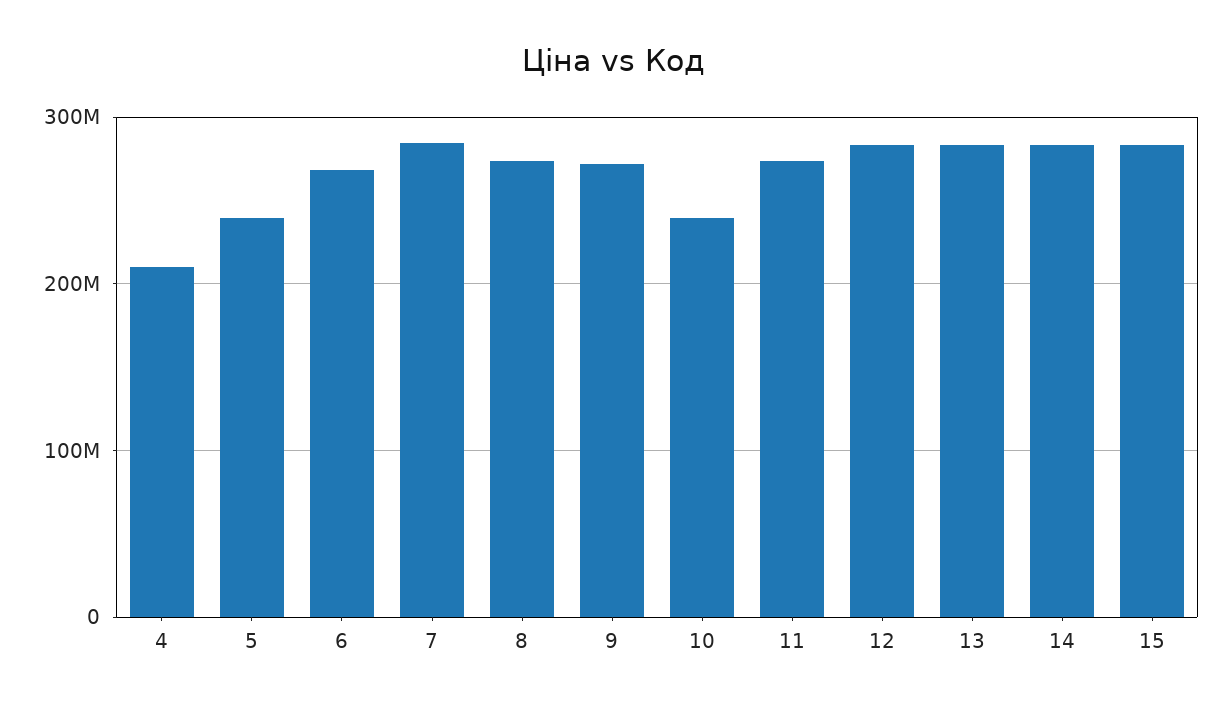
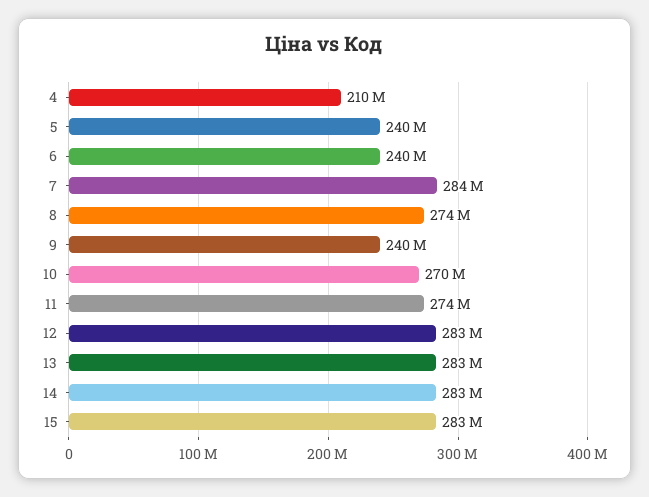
6: 270000000 -> 240000000
9: 270000000 -> 240000000
10: 240000000 -> 270000000

